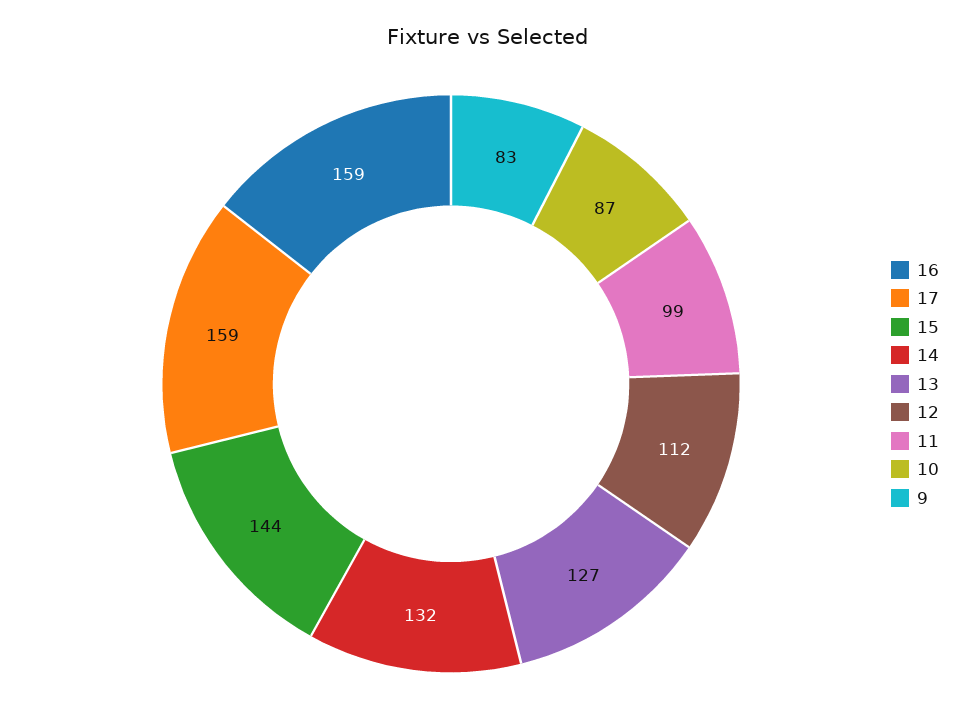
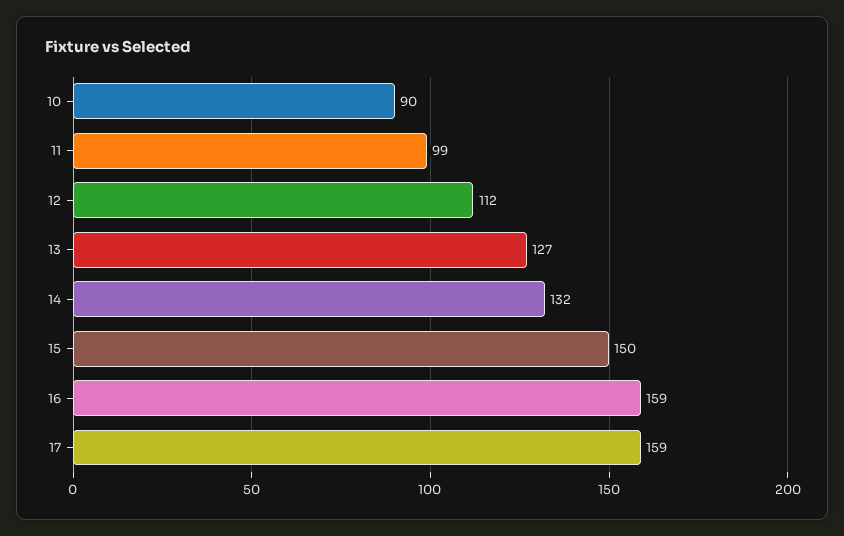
15: 144 -> 150
10: 87 -> 90
9: 83 -> none

